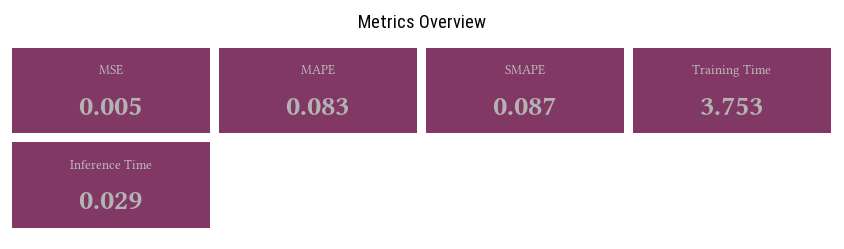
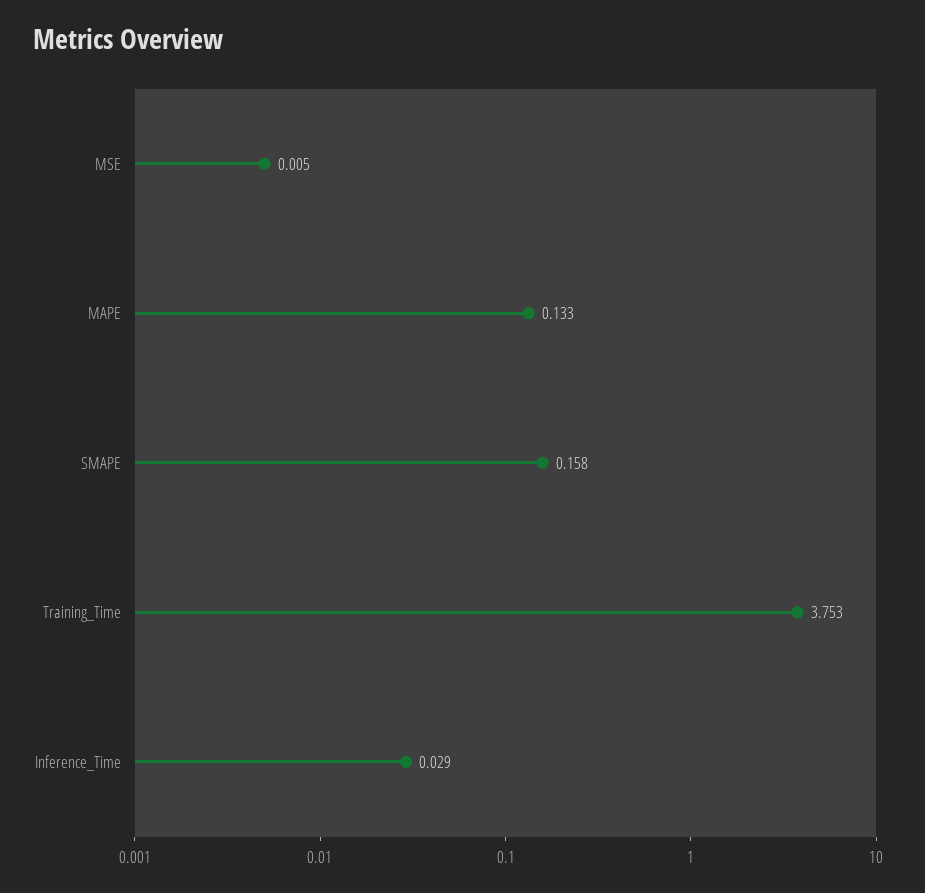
MAPE: 0.083 -> 0.133
SMAPE: 0.087 -> 0.158

